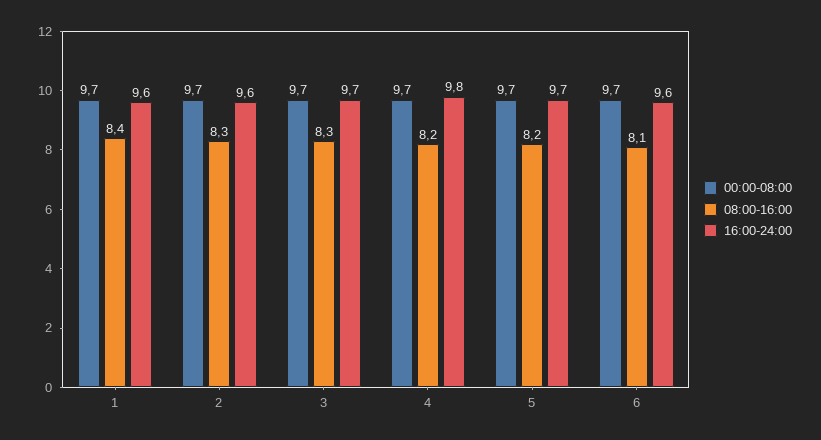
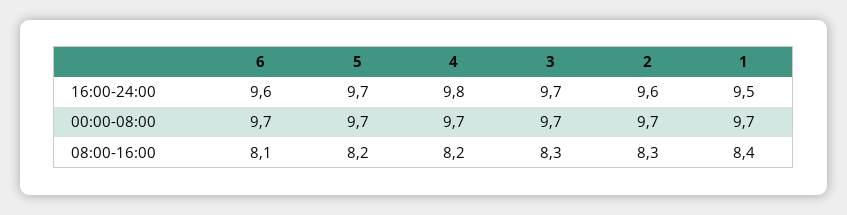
16:00-24:00, 1: 9.6 -> 9.5

